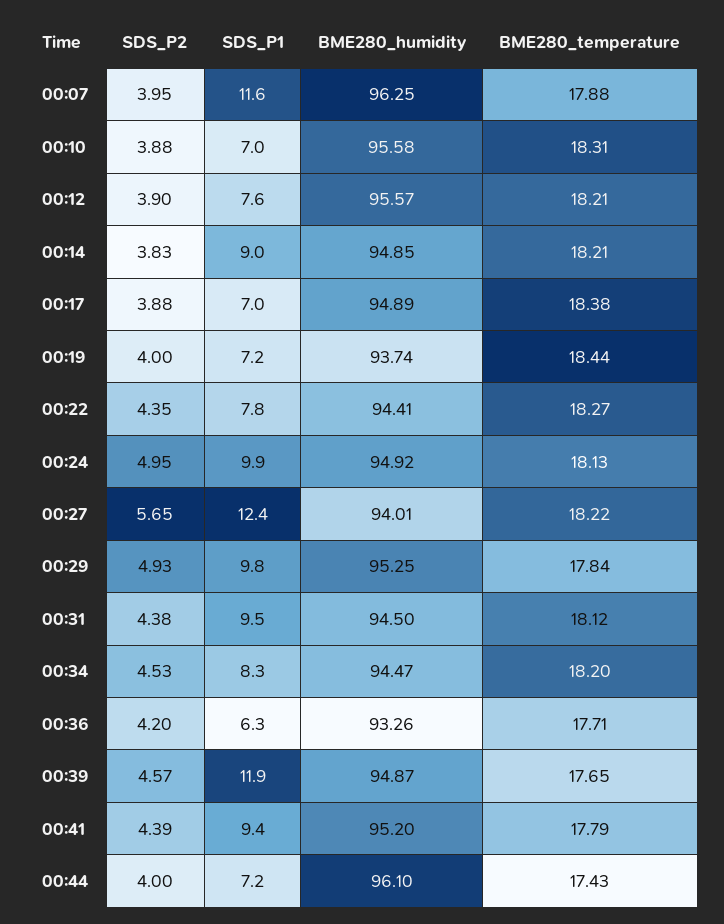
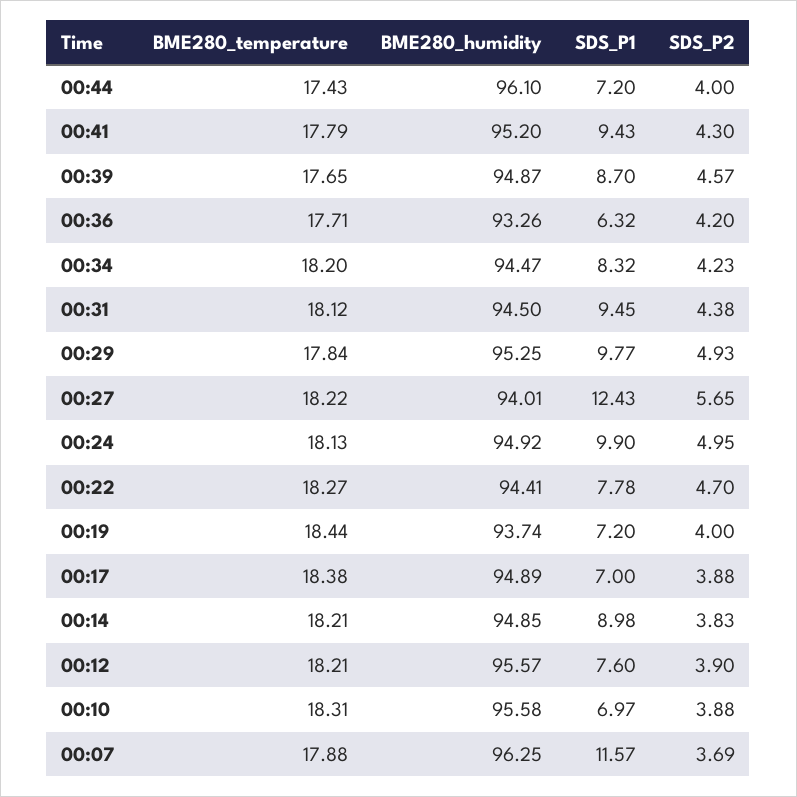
SDS_P2, 00:07: 3.95 -> 3.69
SDS_P2, 00:22: 4.35 -> 4.7
SDS_P2, 00:34: 4.53 -> 4.23
SDS_P1, 00:39: 11.9 -> 8.7
SDS_P2, 00:41: 4.39 -> 4.3

